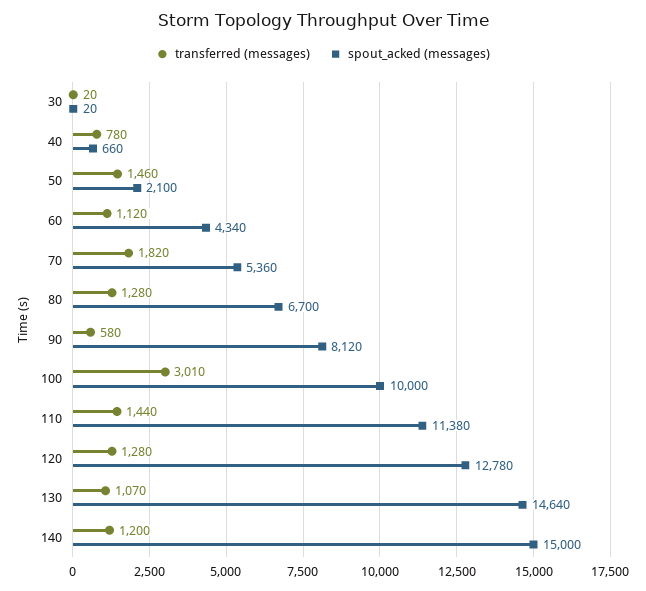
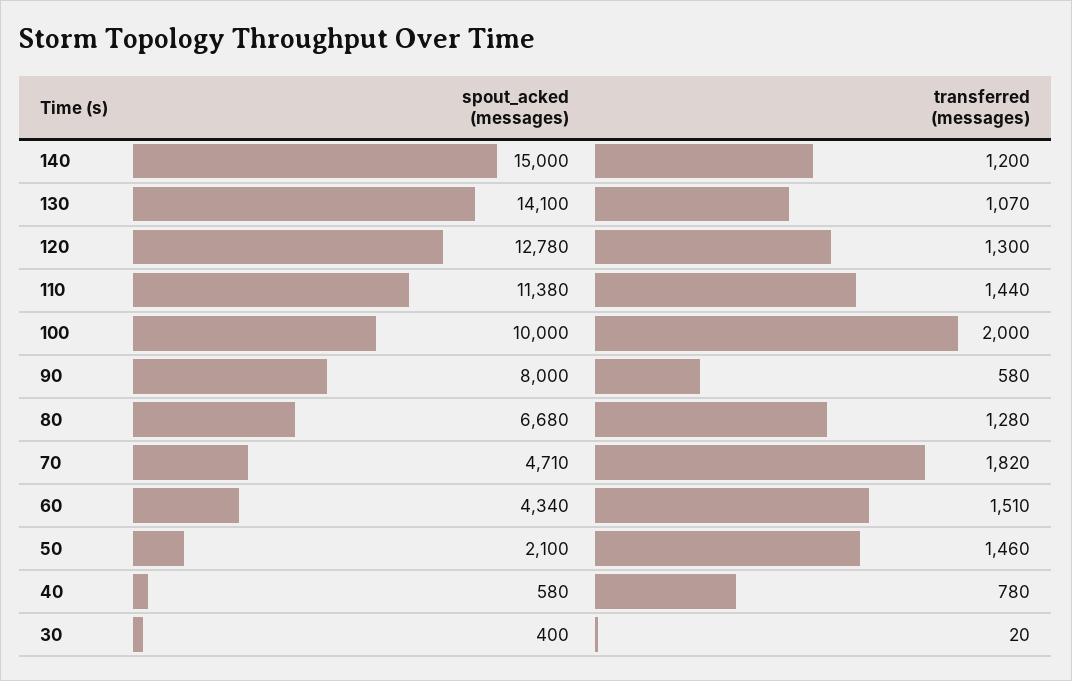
spout_acked (messages), 30: 20 -> 400
spout_acked (messages), 40: 660 -> 580
transferred (messages), 60: 1120 -> 1510
spout_acked (messages), 70: 5360 -> 4710
spout_acked (messages), 80: 6700 -> 6680
spout_acked (messages), 90: 8120 -> 8000
transferred (messages), 100: 3010 -> 2000
transferred (messages), 120: 1280 -> 1300
spout_acked (messages), 130: 14640 -> 14100

